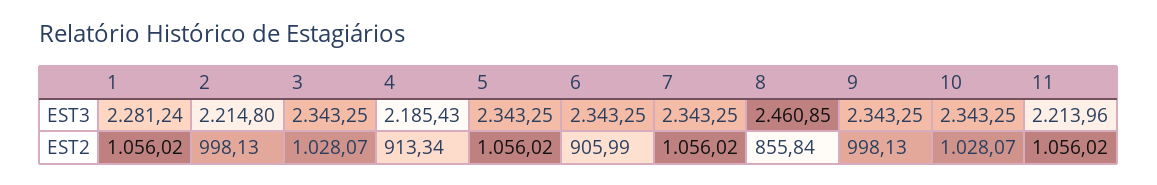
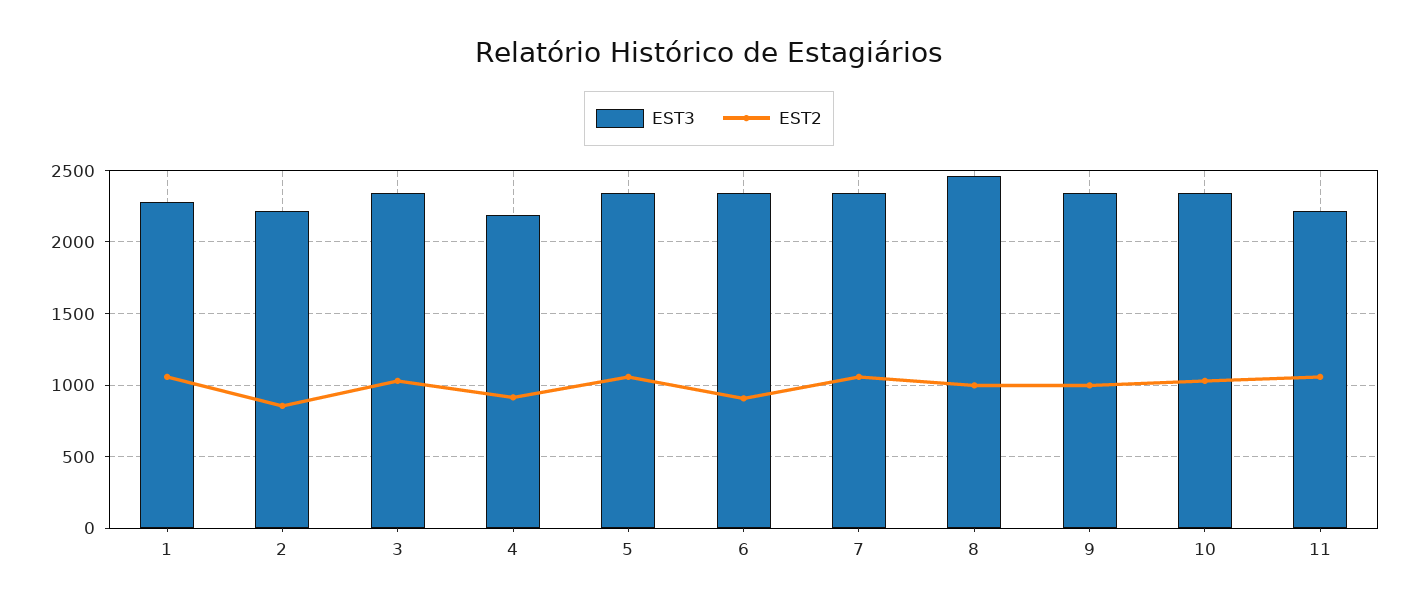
EST2, 2: 998.13 -> 850
EST2, 8: 855.84 -> 1000

